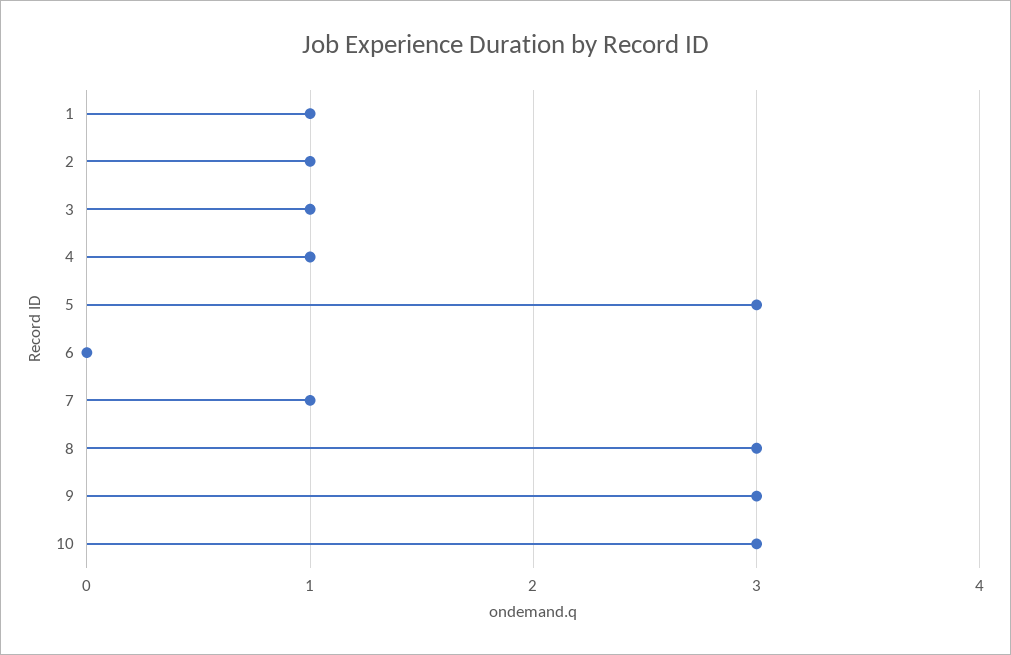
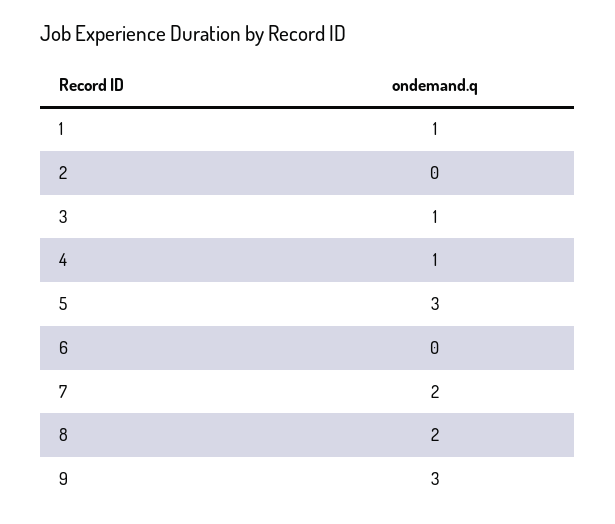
2: 1 -> 0
7: 1 -> 2
8: 3 -> 2
10: 3 -> none

